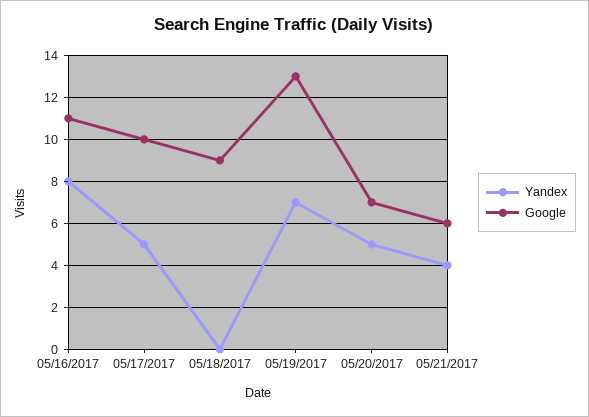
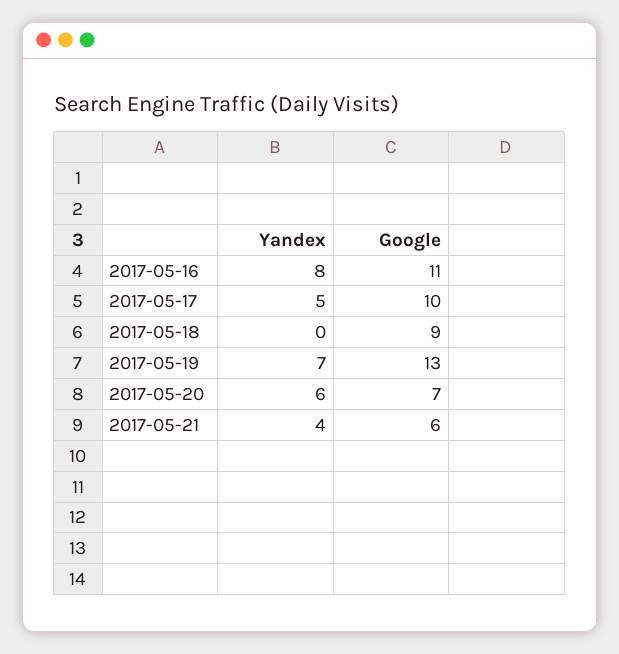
Yandex, 05/20/2017: 5 -> 6

